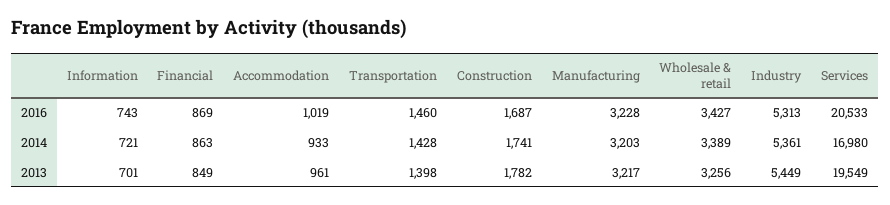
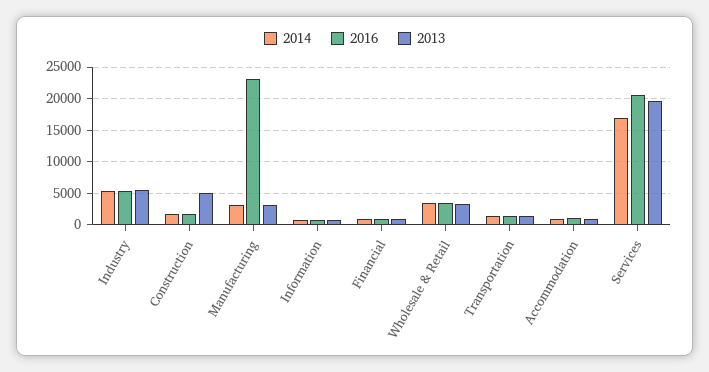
2016, Manufacturing: 3228 -> 23000
2013, Construction: 1782 -> 5000

